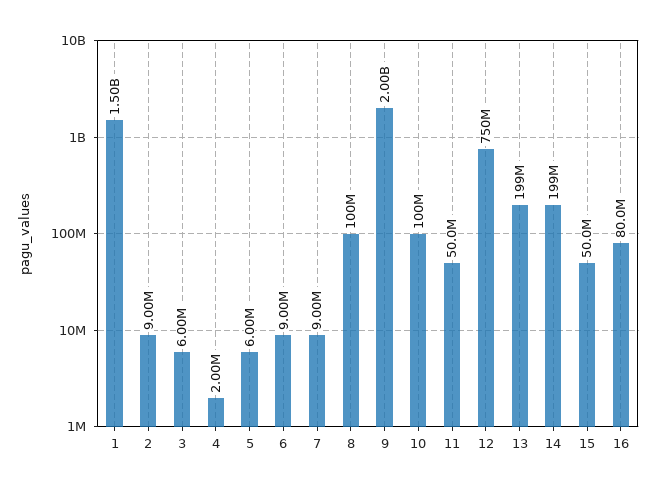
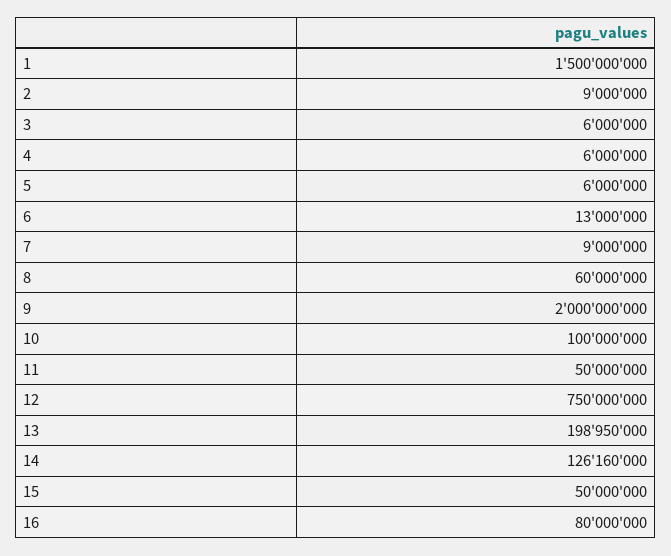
4: 2000000 -> 6000000
6: 9000000 -> 13000000
8: 100000000 -> 60000000
14: 199000000 -> 126160000

